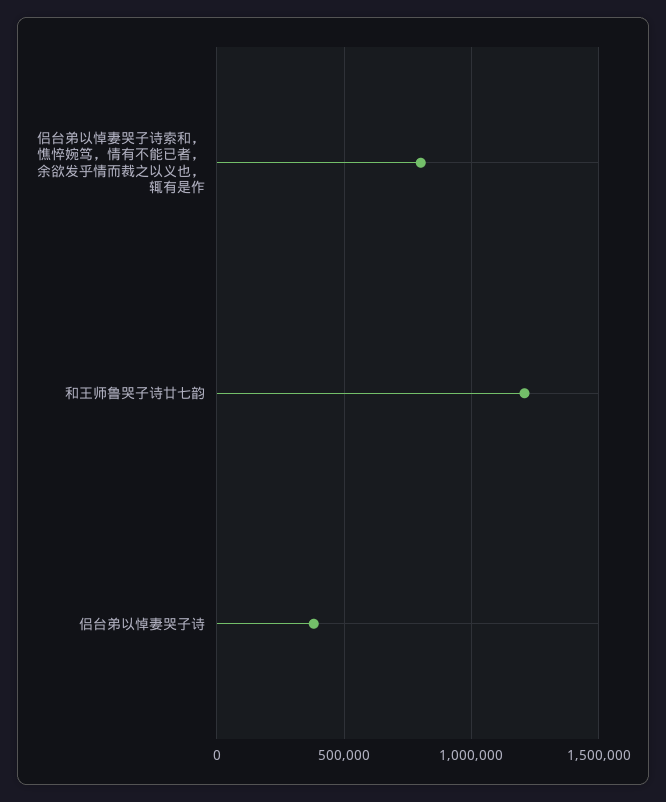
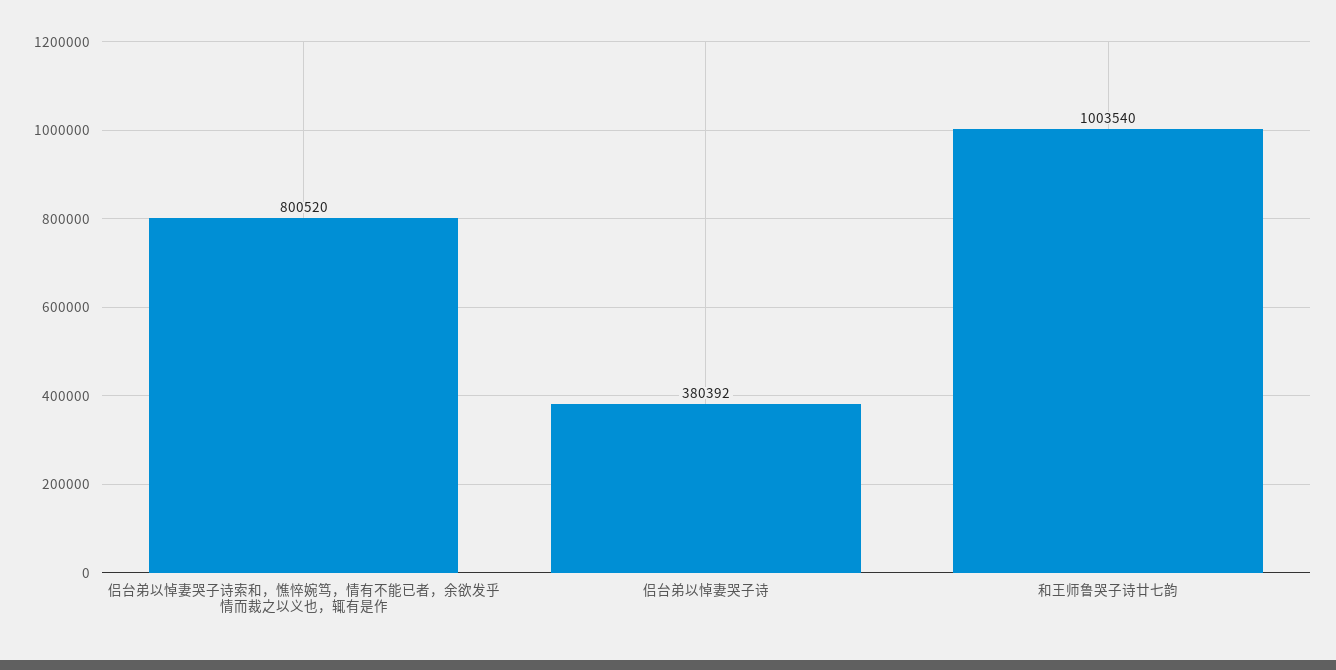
和王师鲁哭子诗廿七韵: 1200000 -> 1003540

